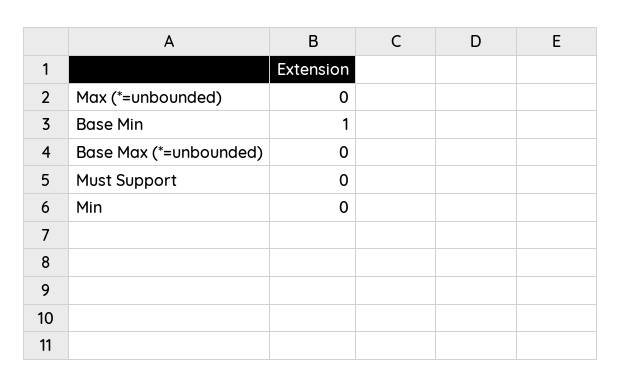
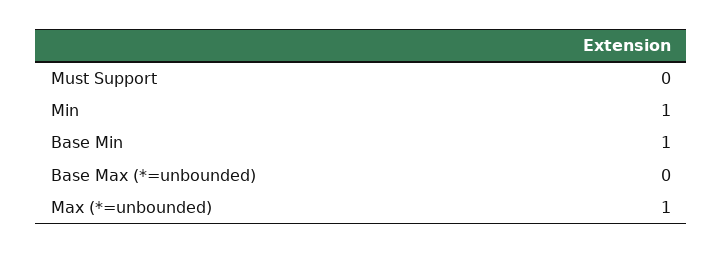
Max (*=unbounded): 0 -> 1
Min: 0 -> 1

